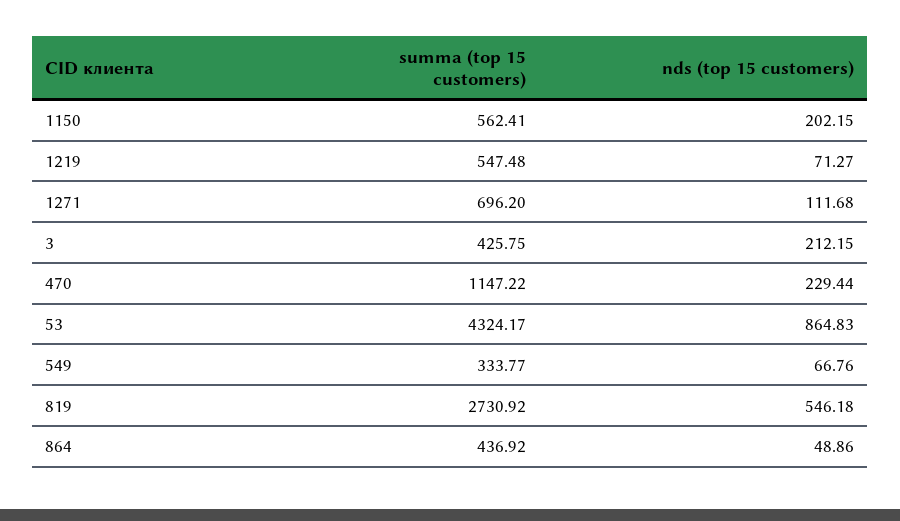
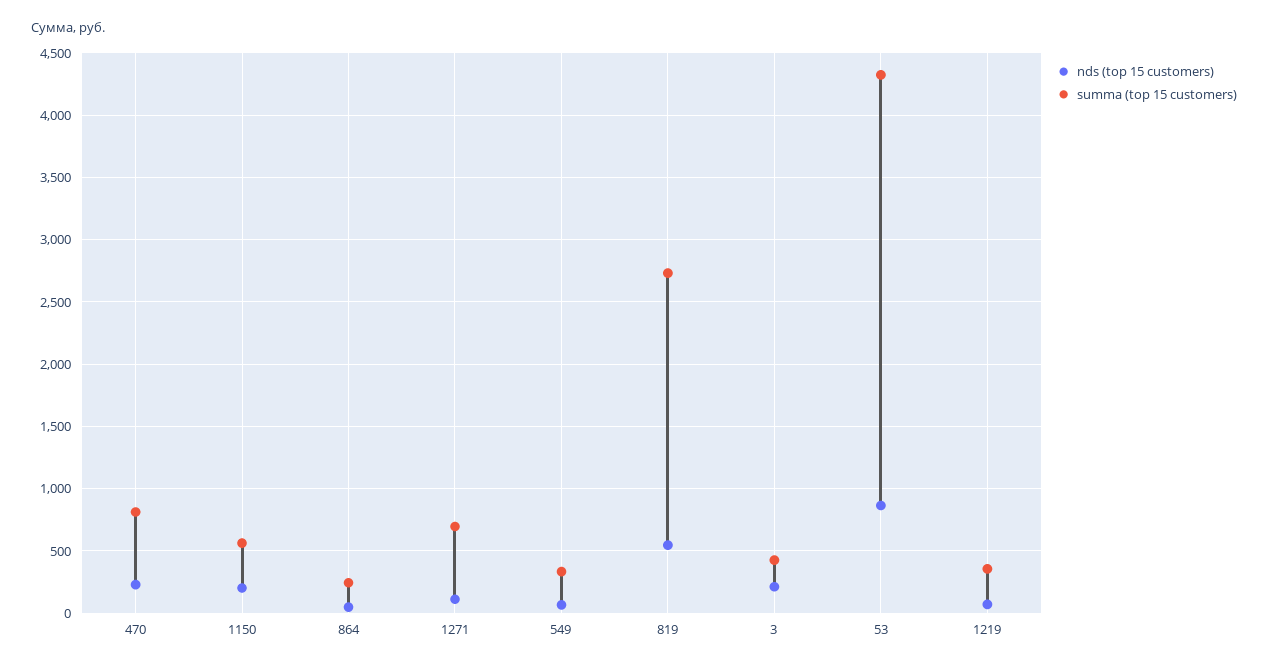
summa (top 15 customers), 1219: 547.48 -> 350
summa (top 15 customers), 470: 1147.22 -> 800
summa (top 15 customers), 864: 436.92 -> 250

